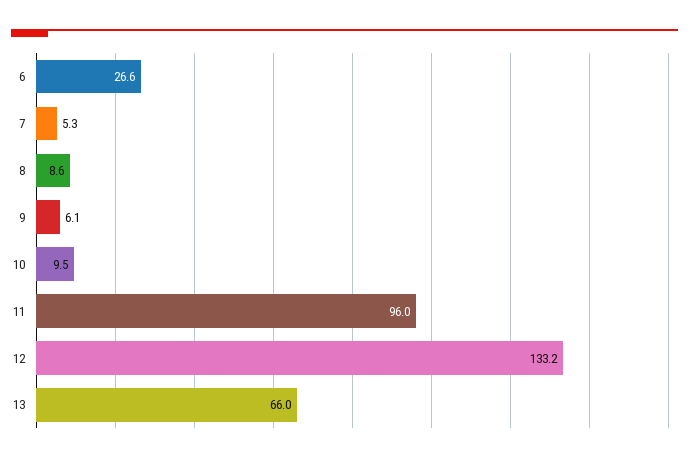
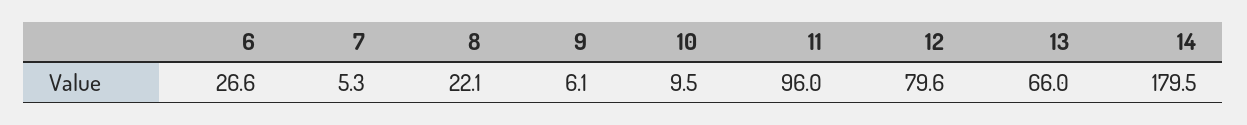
8: 8.6 -> 22.1
12: 133.2 -> 79.6
14: none -> 179.5

